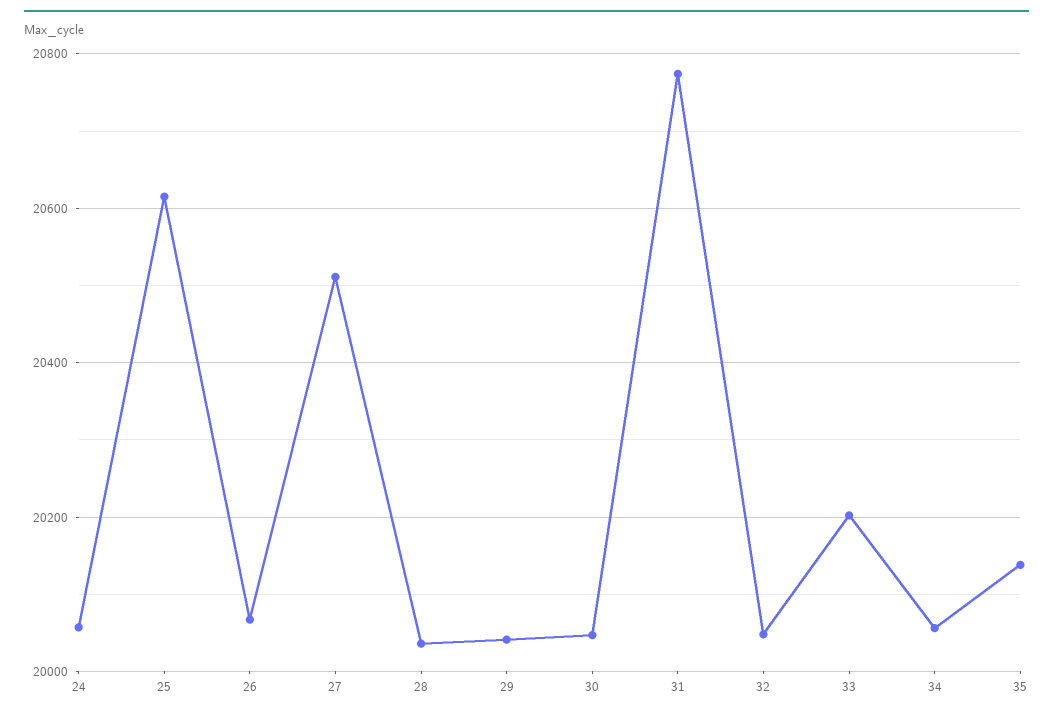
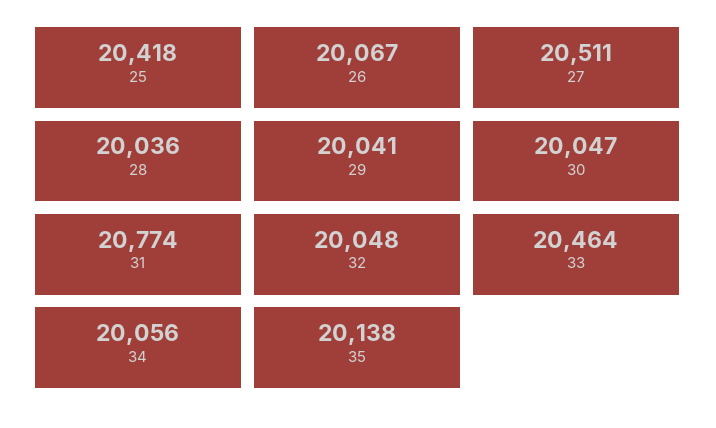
24: 20060 -> none
25: 20620 -> 20418
33: 20200 -> 20464

